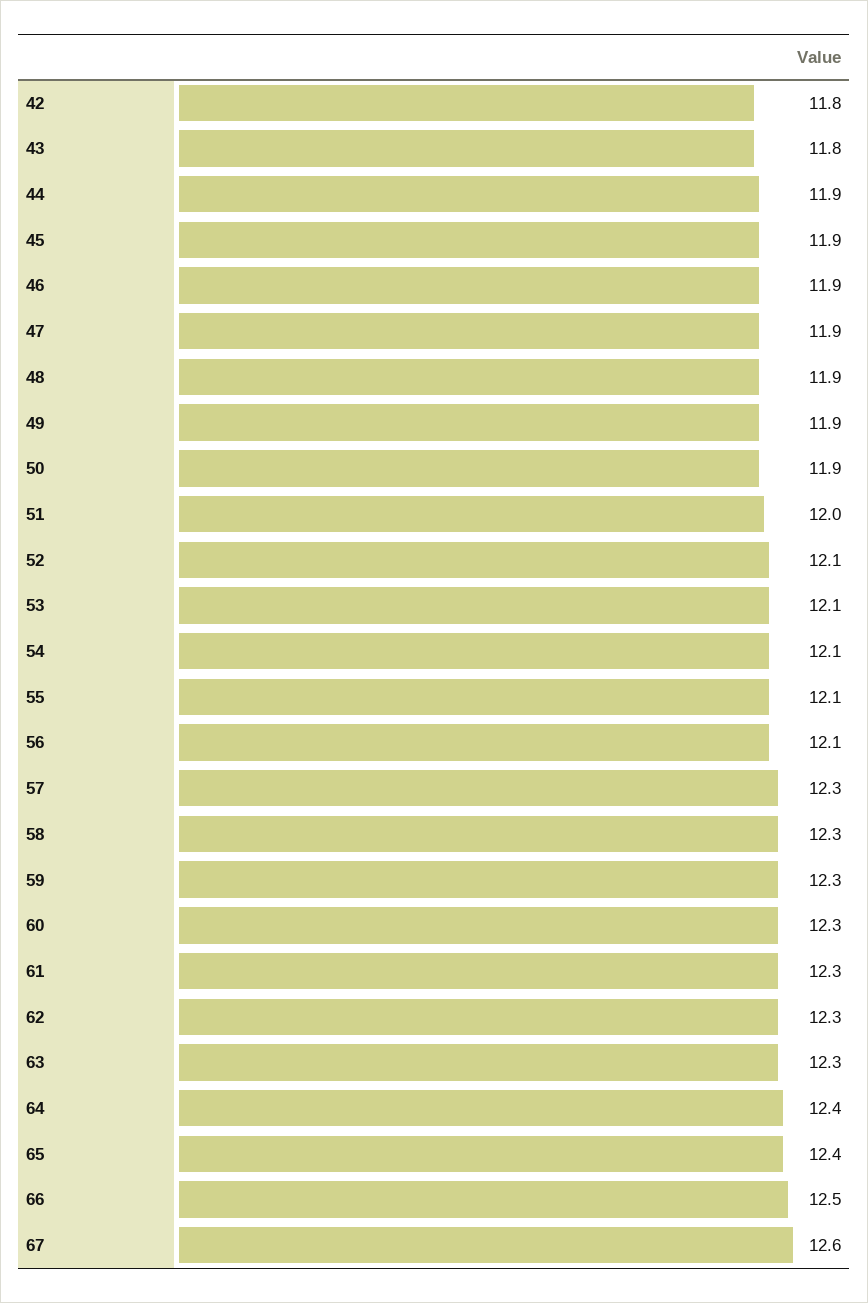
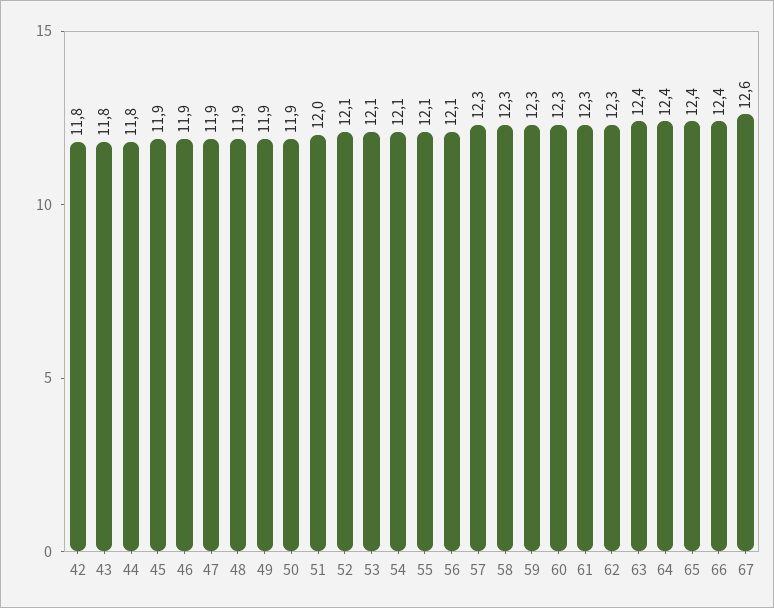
44: 11.9 -> 11.8
63: 12.3 -> 12.4
66: 12.5 -> 12.4

